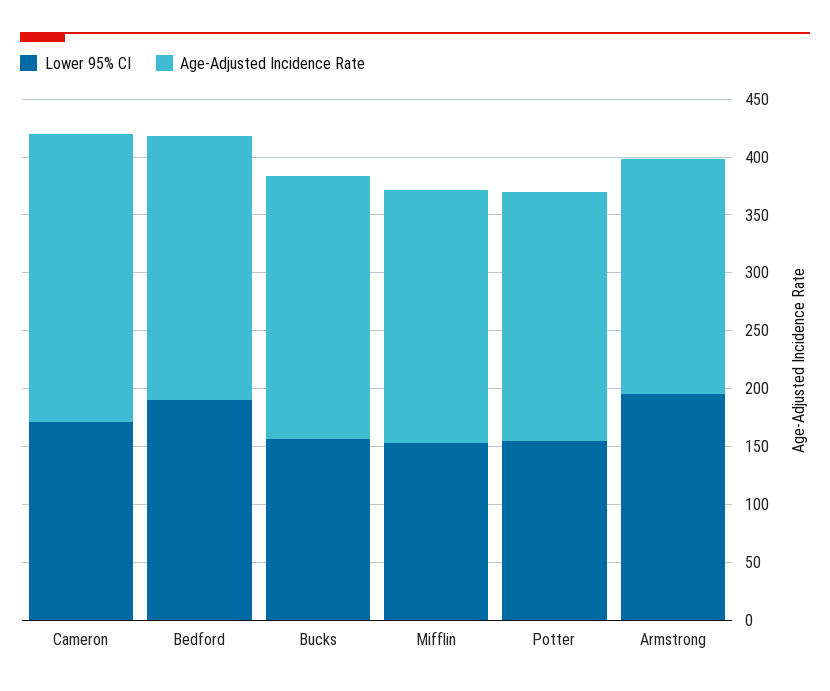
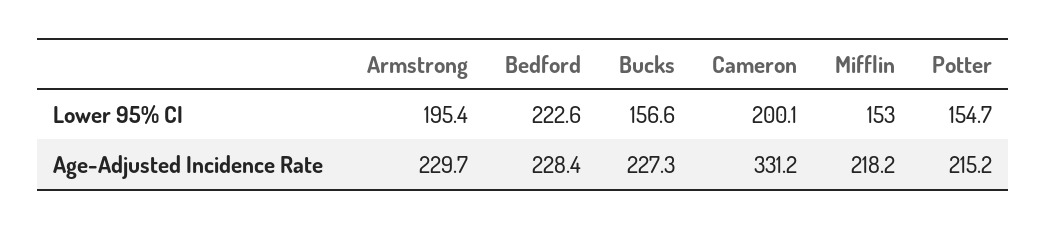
Lower 95% CI, Cameron: 170 -> 200.1
Age-Adjusted Incidence Rate, Cameron: 250 -> 331.2
Lower 95% CI, Bedford: 190 -> 222.6
Age-Adjusted Incidence Rate, Armstrong: 200 -> 229.7

